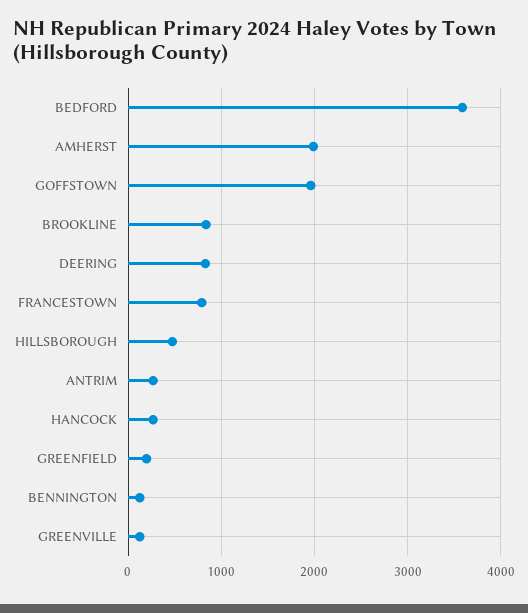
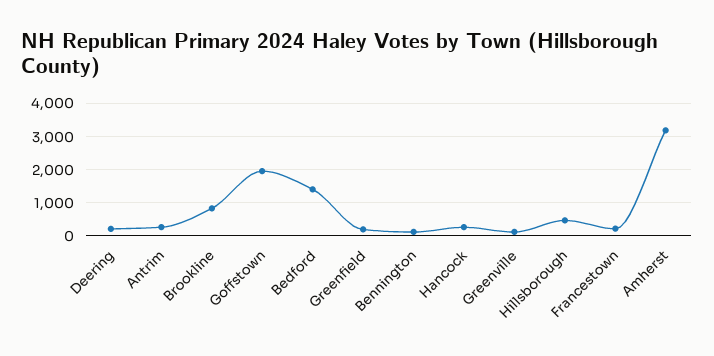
BEDFORD: 3600 -> 1400
AMHERST: 2000 -> 3200
DEERING: 800 -> 200
FRANCESTOWN: 800 -> 200

